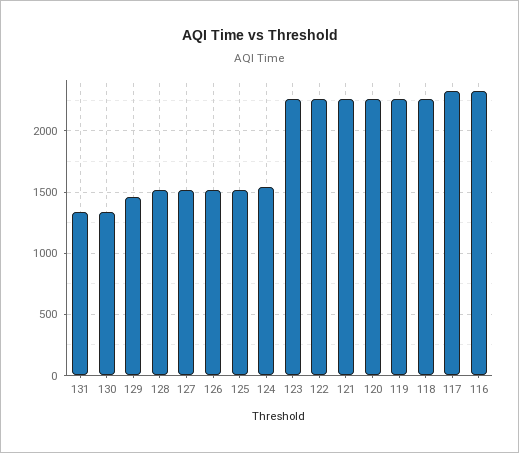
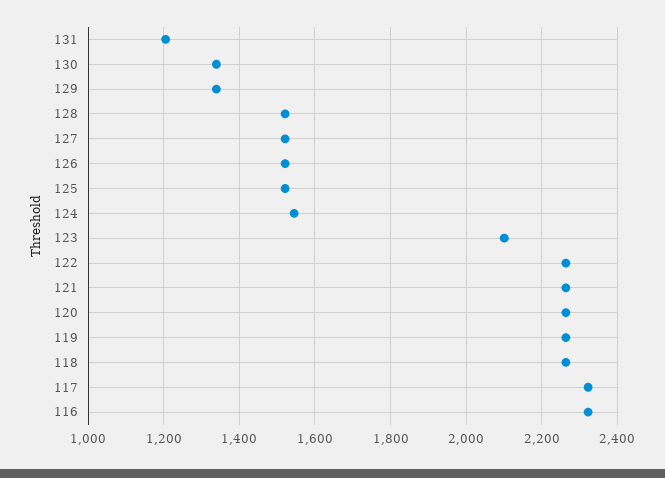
131: 1350 -> 1200
129: 1450 -> 1340
123: 2250 -> 2100

